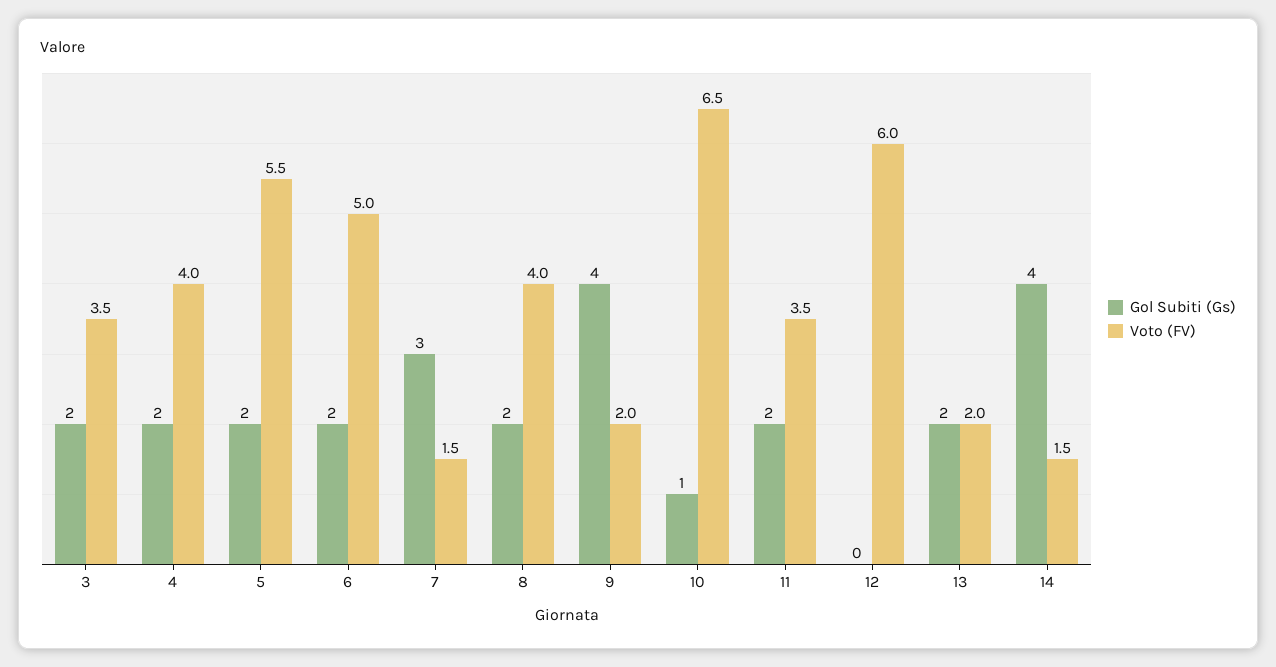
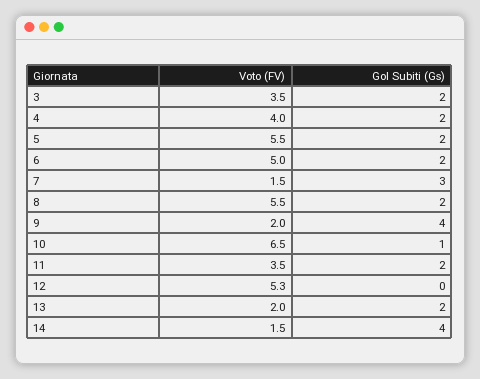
Voto (FV), 8: 4 -> 5.5
Voto (FV), 12: 6 -> 5.3

